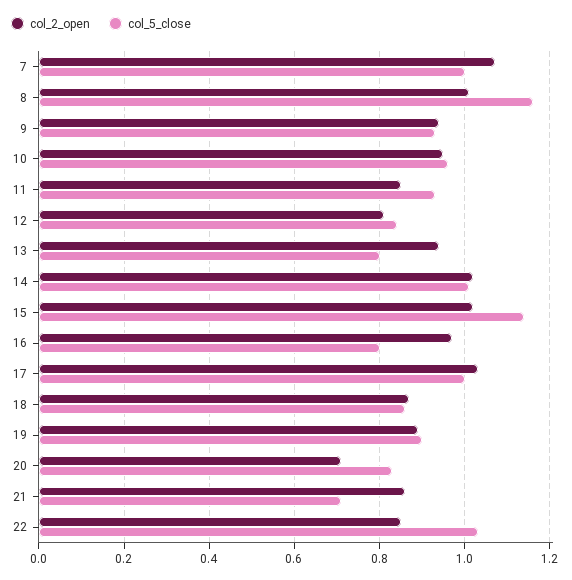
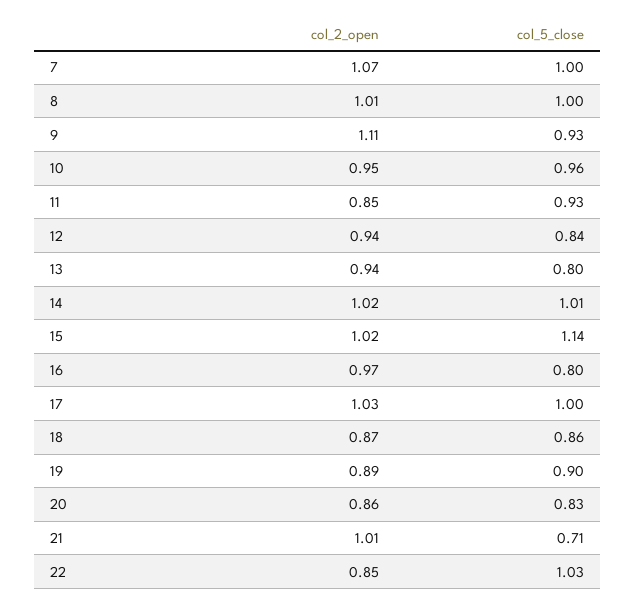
col_5_close, 8: 1.15 -> 1
col_2_open, 9: 0.95 -> 1.11
col_2_open, 12: 0.8 -> 0.94
col_2_open, 20: 0.7 -> 0.86
col_2_open, 21: 0.85 -> 1.01

